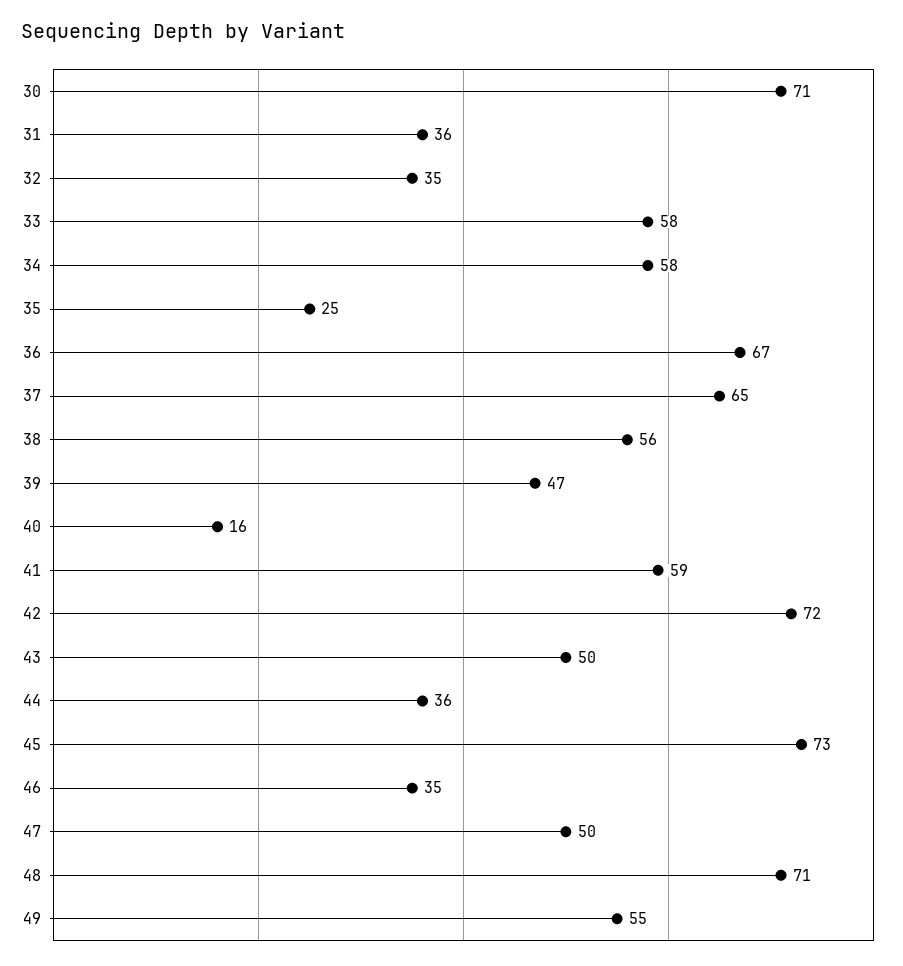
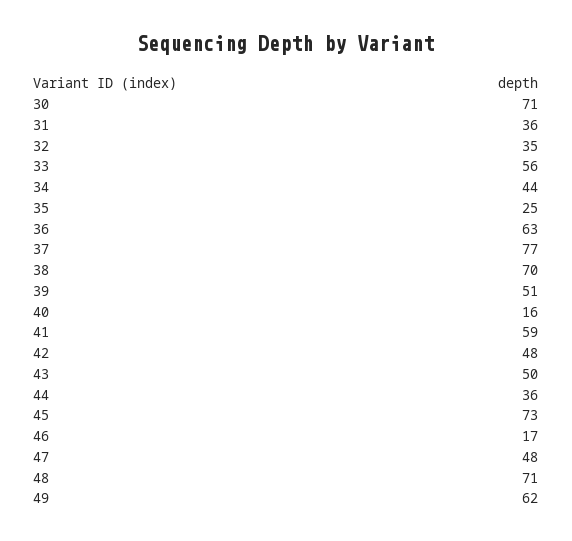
33: 58 -> 56
34: 58 -> 44
36: 67 -> 63
37: 65 -> 77
38: 56 -> 70
39: 47 -> 51
42: 72 -> 48
46: 35 -> 17
47: 50 -> 48
49: 55 -> 62

